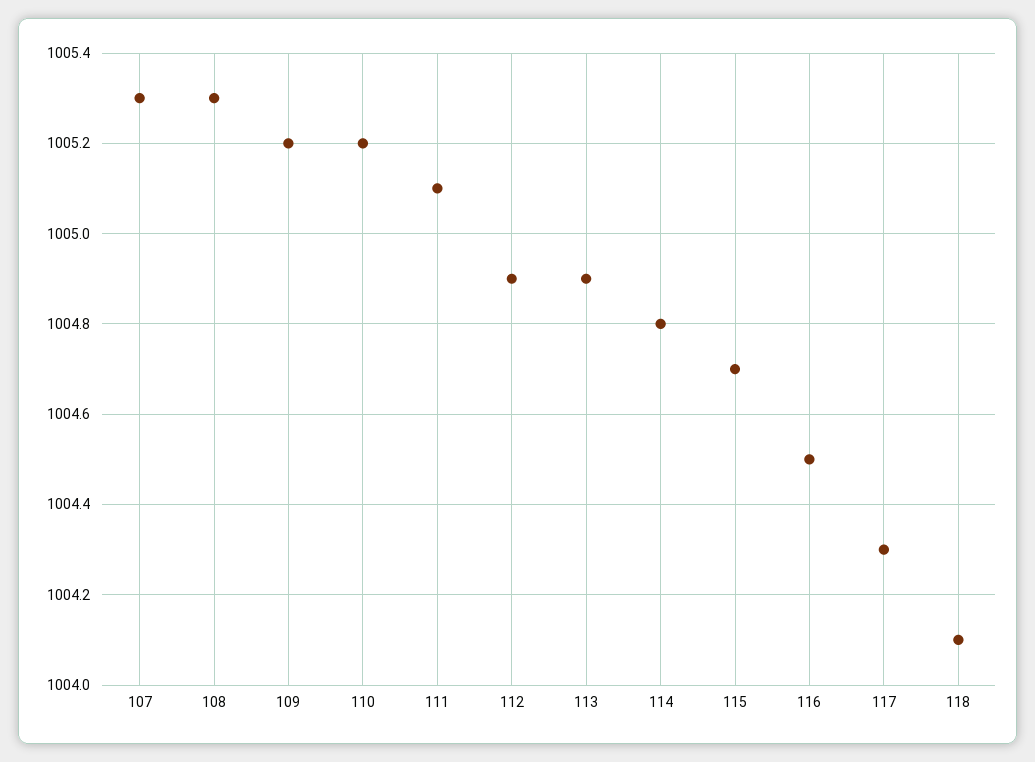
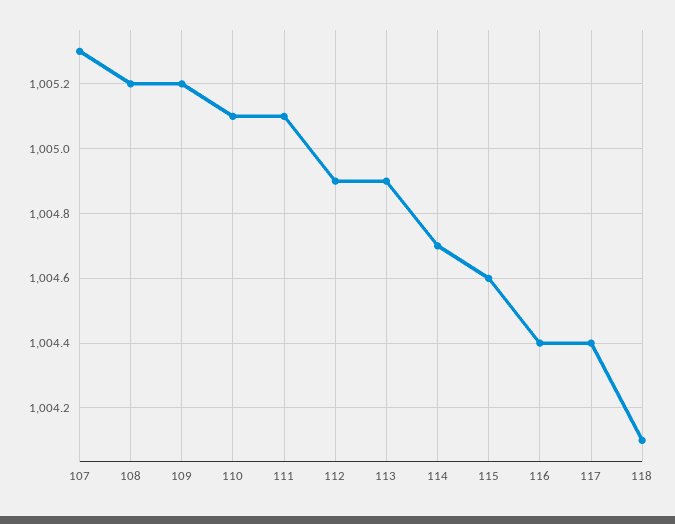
108: 1005.3 -> 1005.2
110: 1005.2 -> 1005.1
114: 1004.8 -> 1004.7
115: 1004.7 -> 1004.6
116: 1004.5 -> 1004.4
117: 1004.3 -> 1004.4

